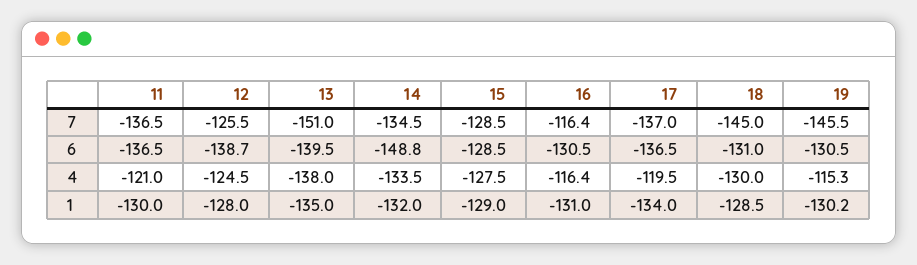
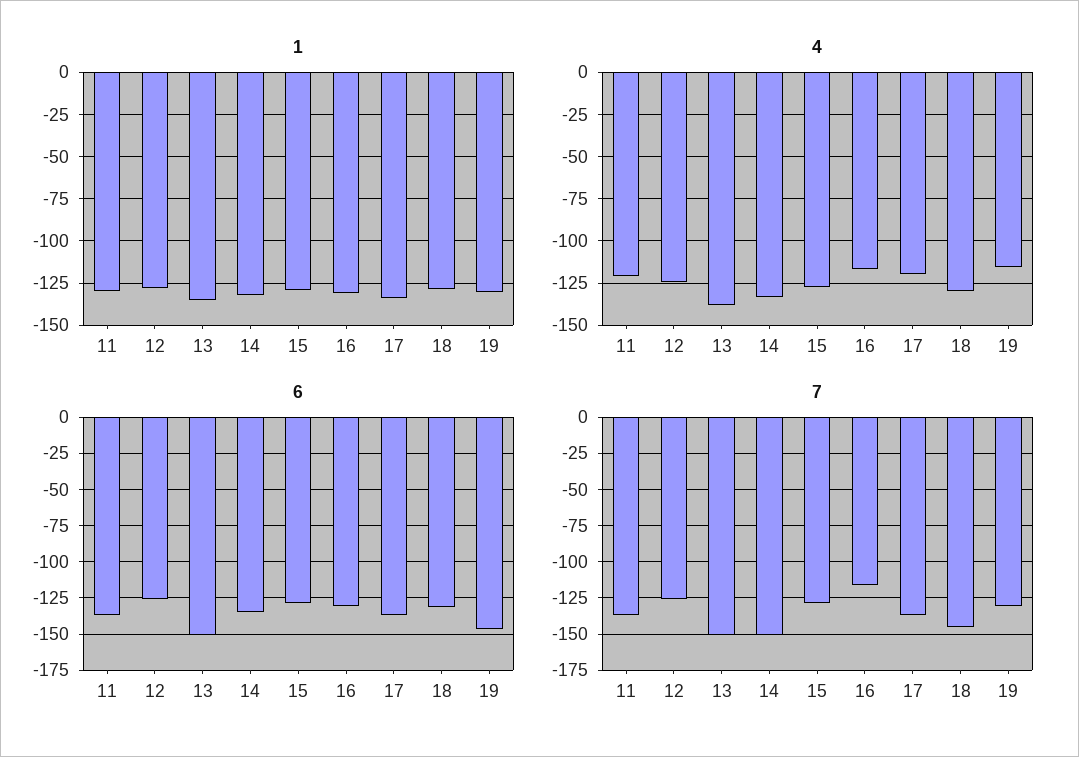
7, 14: -134.5 -> -150
7, 19: -145.5 -> -130
6, 12: -138.7 -> -125
6, 13: -139.5 -> -150
6, 14: -148.8 -> -135
6, 19: -130.5 -> -145

